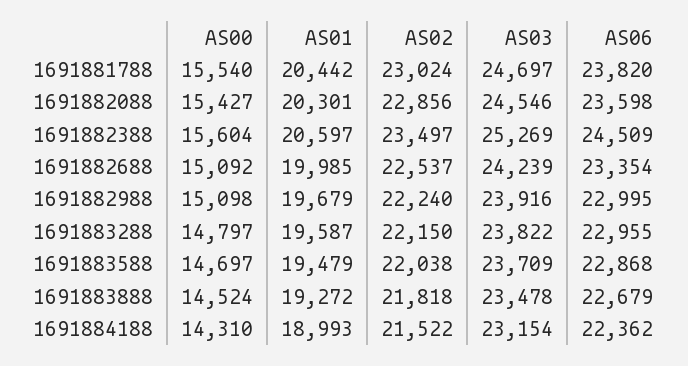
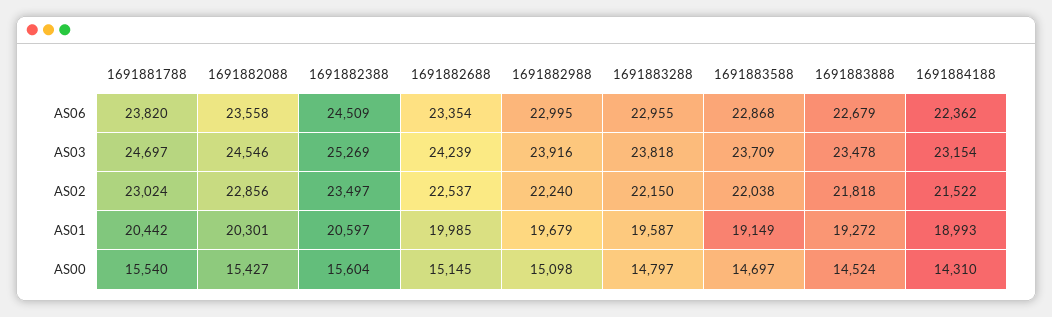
AS06, 1691882088: 23598 -> 23558
AS00, 1691882688: 15092 -> 15145
AS03, 1691883288: 23822 -> 23818
AS01, 1691883588: 19479 -> 19149

